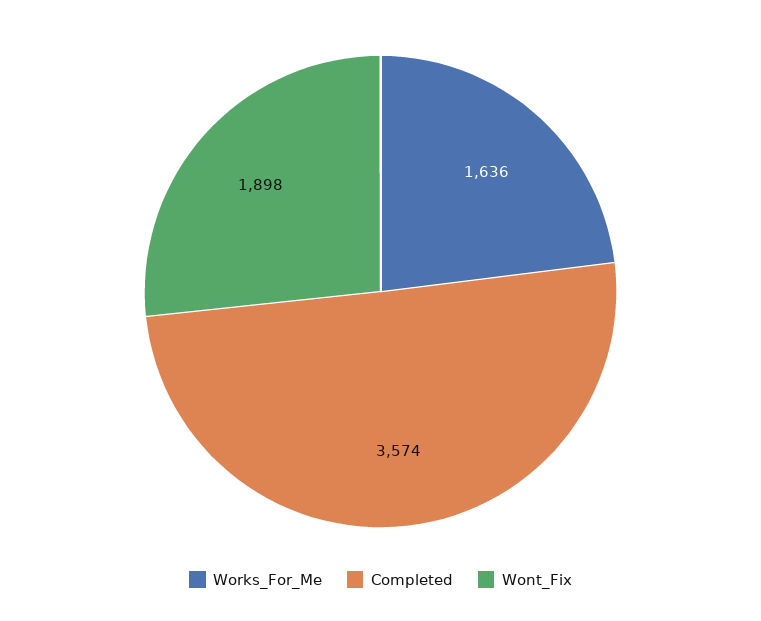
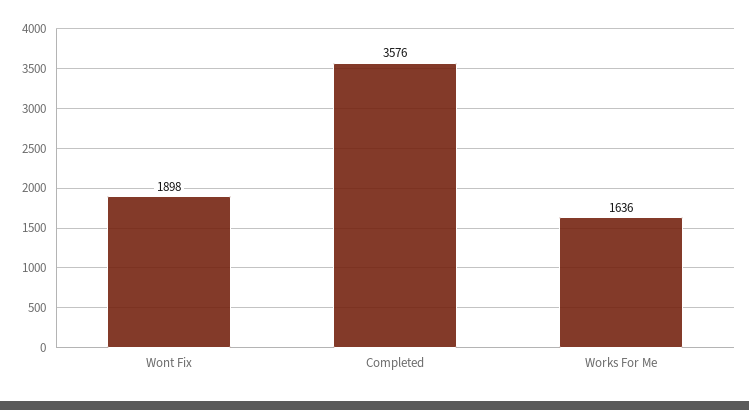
Completed: 3574 -> 3576

